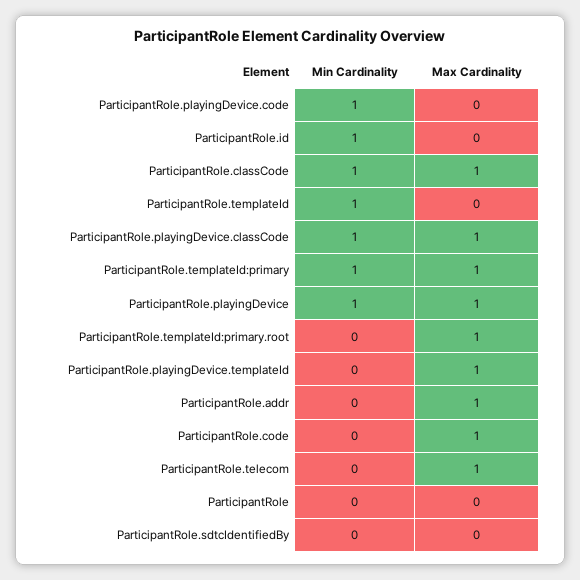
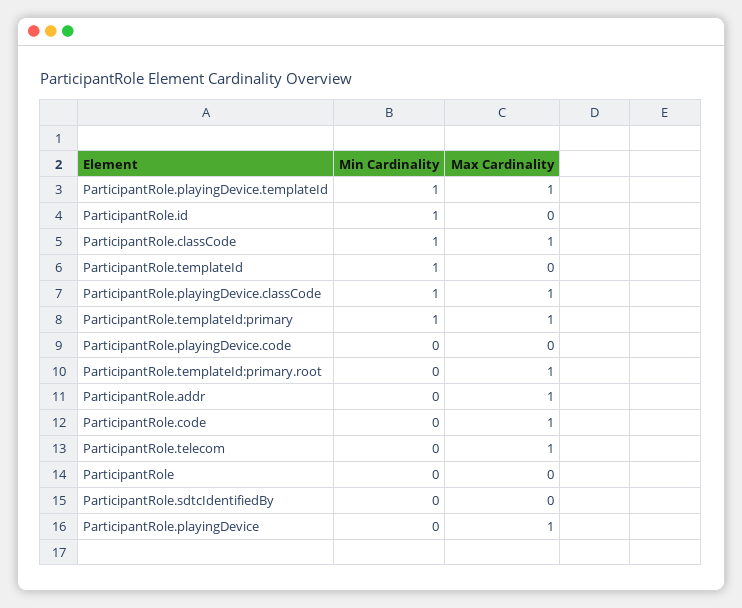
Min Cardinality, ParticipantRole.playingDevice.code: 1 -> 0
Min Cardinality, ParticipantRole.playingDevice: 1 -> 0
Min Cardinality, ParticipantRole.playingDevice.templateId: 0 -> 1

